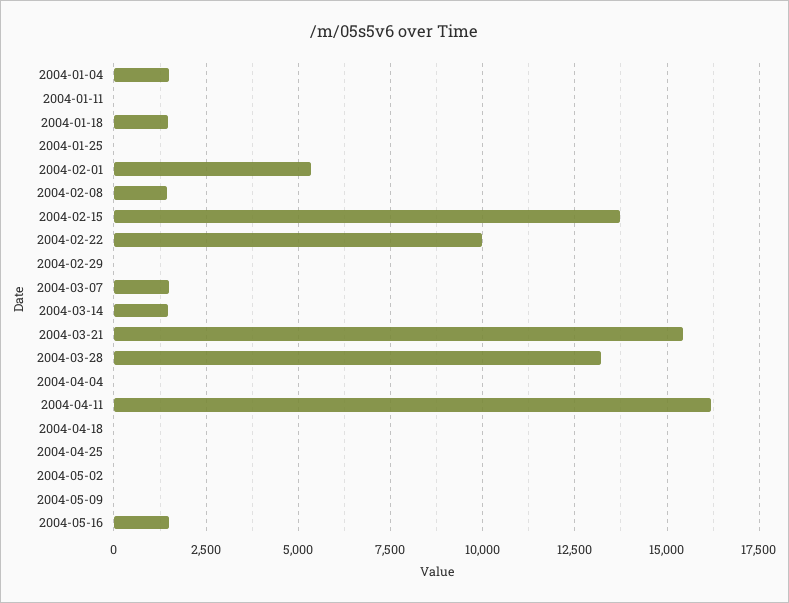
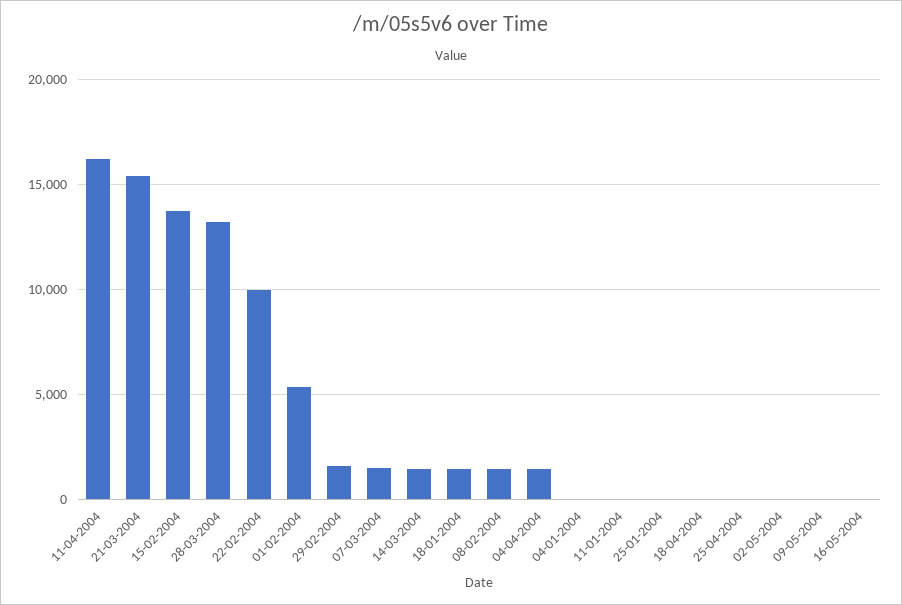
2004-01-04: 1500 -> 0
2004-02-29: 0 -> 1500
2004-04-04: 0 -> 1500
2004-05-16: 1500 -> 0

